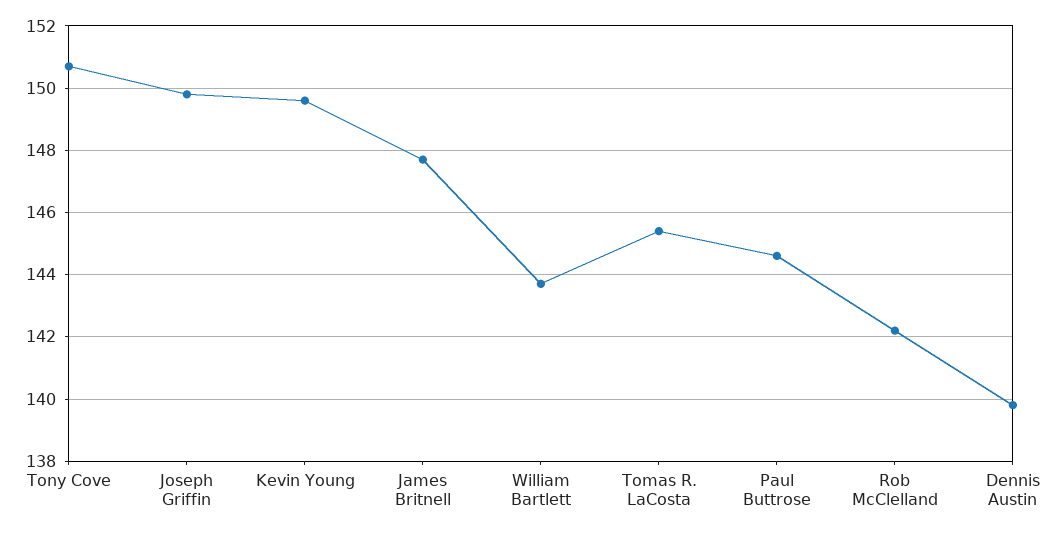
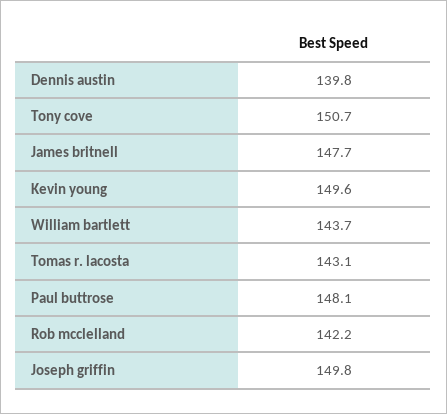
Tomas R. LaCosta: 145.5 -> 143.1
Paul Buttrose: 144.5 -> 148.1

